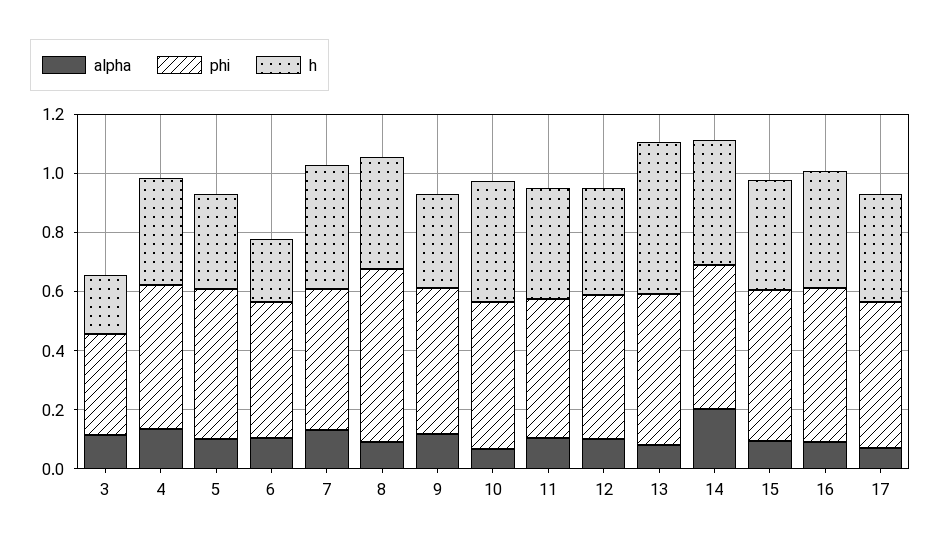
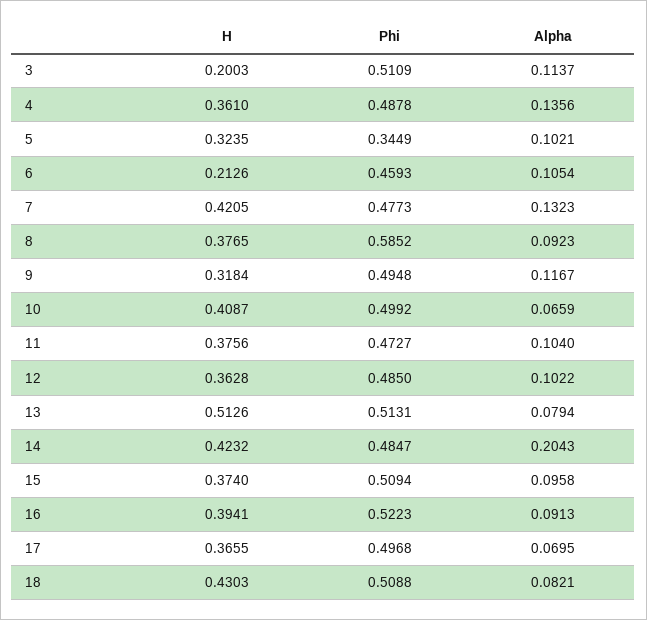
phi, 3: 0.35 -> 0.5109
phi, 5: 0.5 -> 0.3449
h, 18: none -> 0.4303
phi, 18: none -> 0.5088
alpha, 18: none -> 0.0821

